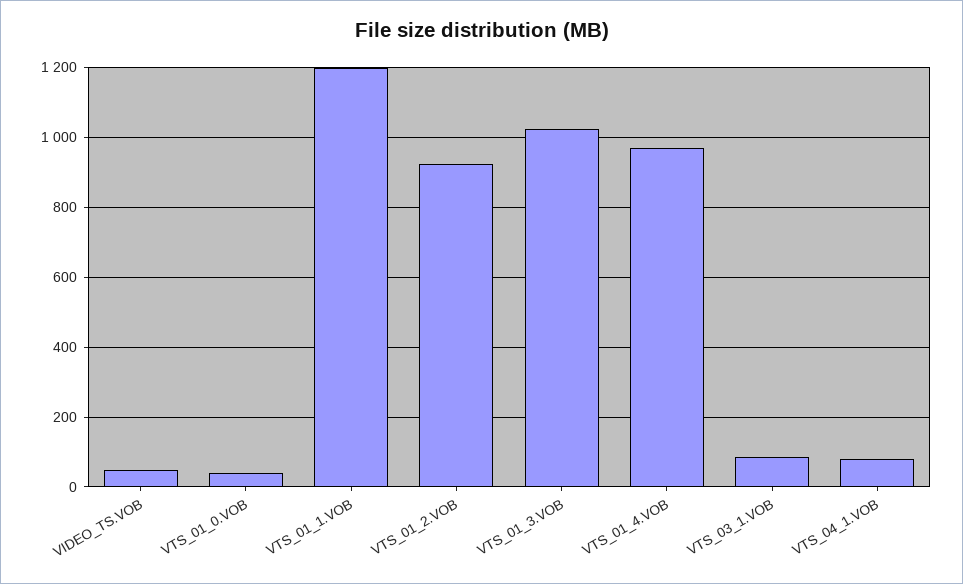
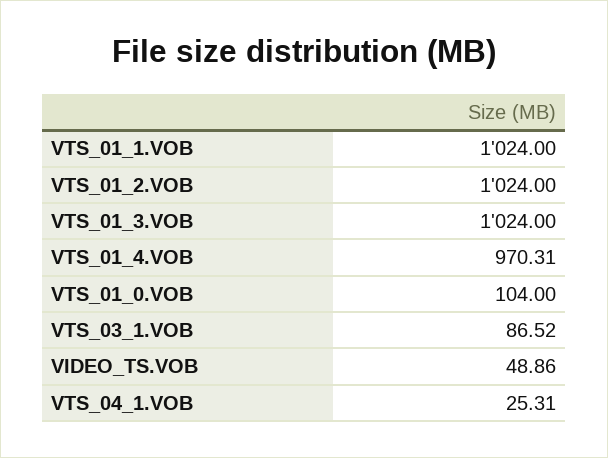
VTS_01_0.VOB: 40 -> 104
VTS_01_1.VOB: 1200 -> 1024
VTS_01_2.VOB: 920 -> 1024
VTS_04_1.VOB: 80 -> 25.31

